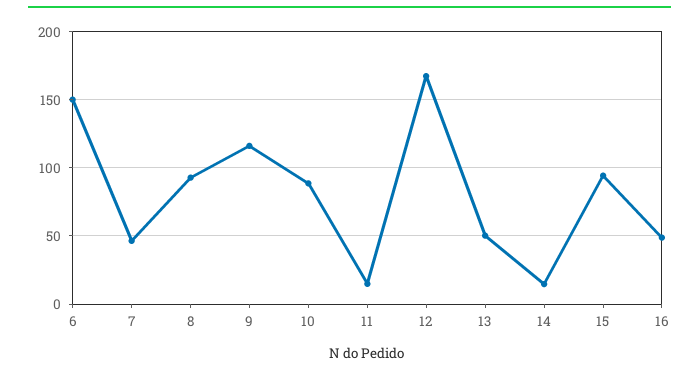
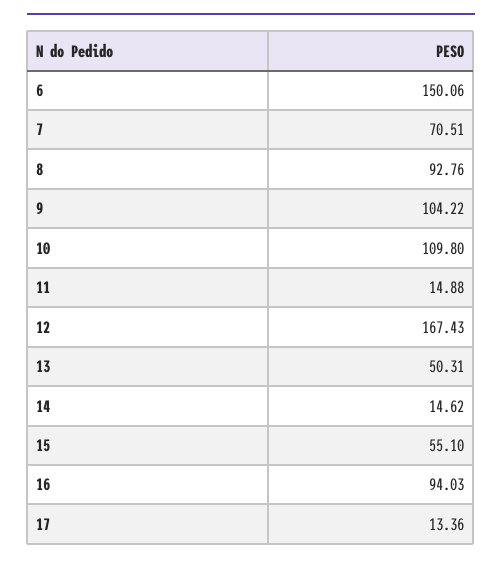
7: 45 -> 70.51
9: 115 -> 104.22
10: 90 -> 109.8
15: 95 -> 55.1
16: 50 -> 94.03
17: none -> 13.36

